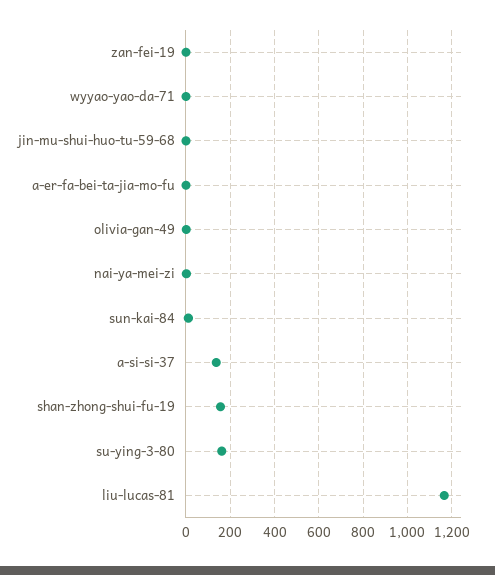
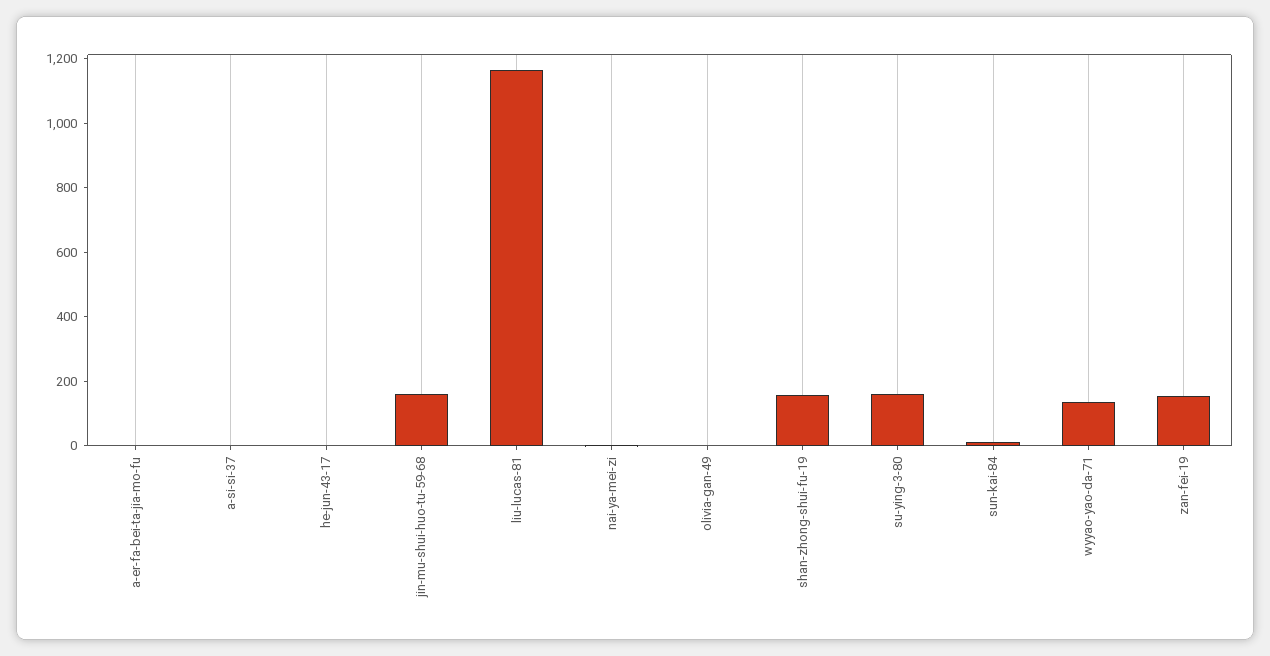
zan-fei-19: 0 -> 150
wyyao-yao-da-71: 0 -> 150
jin-mu-shui-huo-tu-59-68: 0 -> 150
a-si-si-37: 150 -> 0
he-jun-43-17: none -> 0

